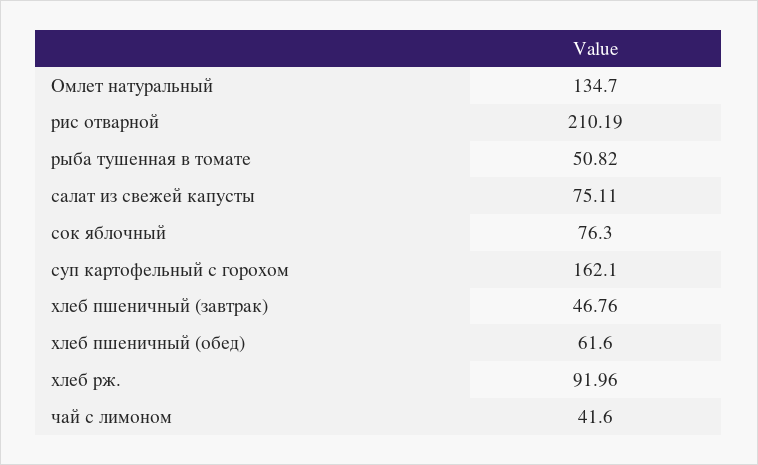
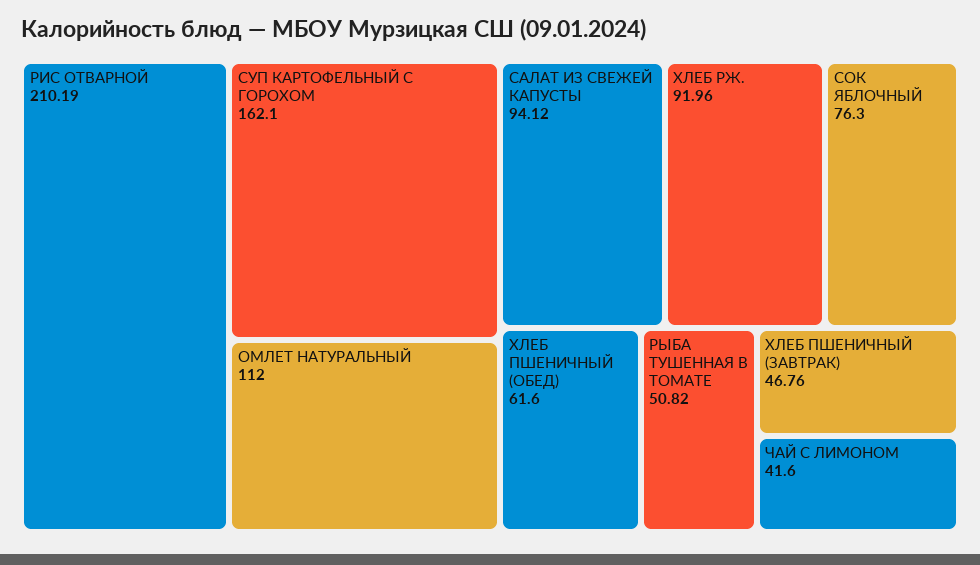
Омлет натуральный: 134.7 -> 112
салат из свежей капусты: 75.11 -> 94.12

